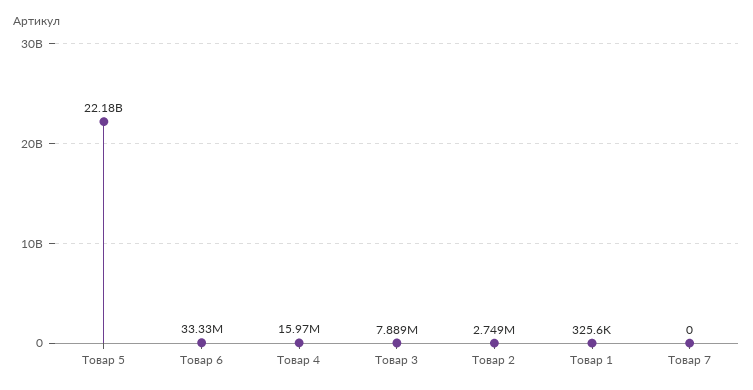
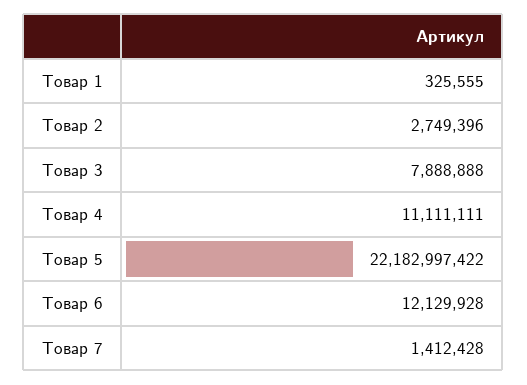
Товар 6: 33330000 -> 12129928
Товар 4: 15970000 -> 11111111
Товар 7: 0 -> 1412428

